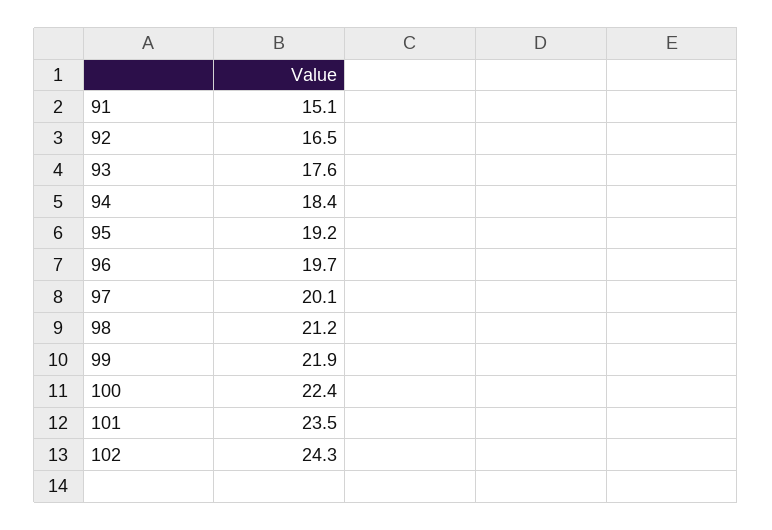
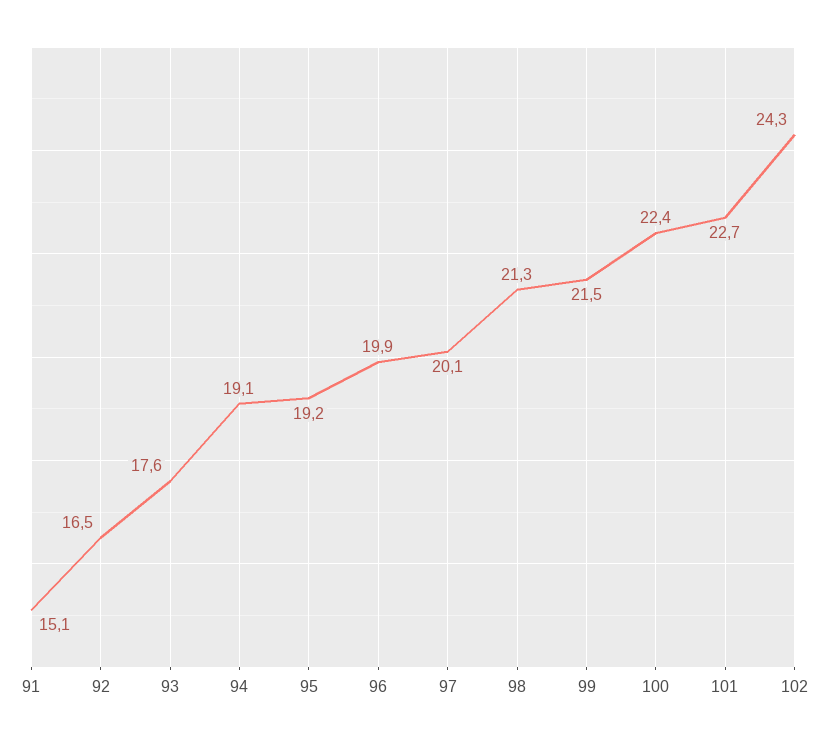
94: 18.4 -> 19.1
96: 19.7 -> 19.9
98: 21.2 -> 21.3
99: 21.9 -> 21.5
101: 23.5 -> 22.7

